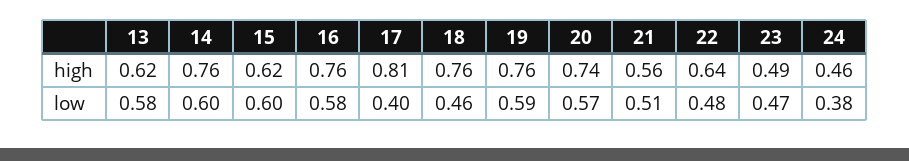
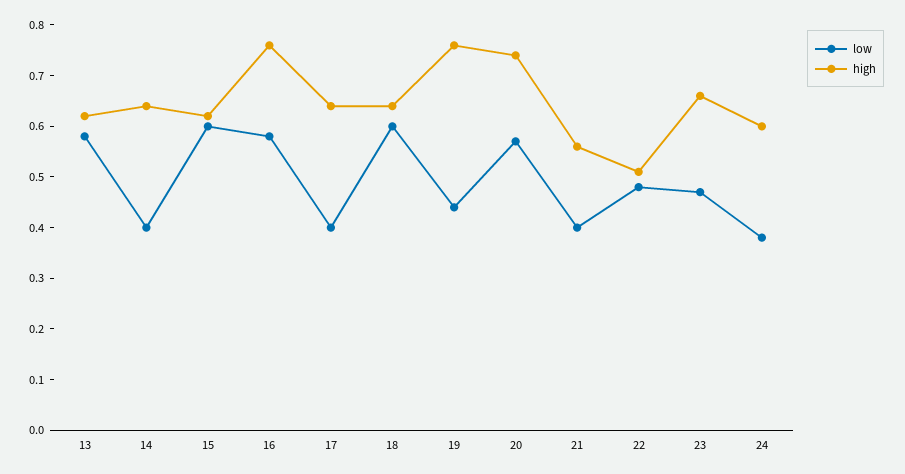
high, 14: 0.76 -> 0.65
high, 17: 0.81 -> 0.65
high, 18: 0.76 -> 0.65
high, 22: 0.64 -> 0.5
high, 23: 0.49 -> 0.65
high, 24: 0.46 -> 0.6
low, 14: 0.6 -> 0.4
low, 18: 0.46 -> 0.6
low, 19: 0.59 -> 0.45
low, 21: 0.51 -> 0.4

